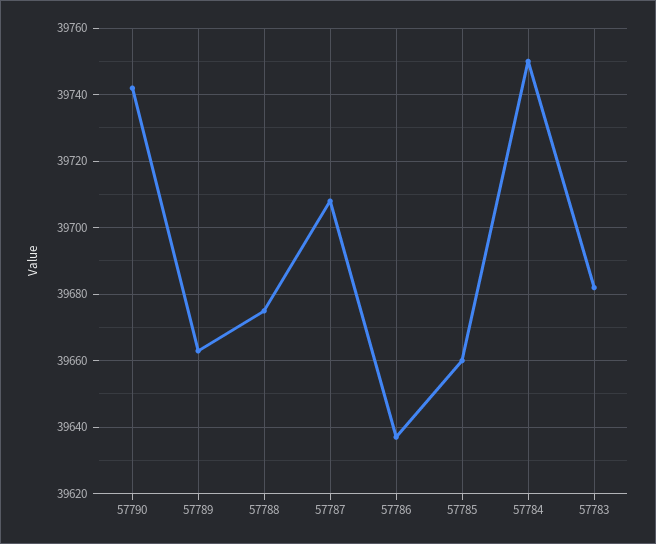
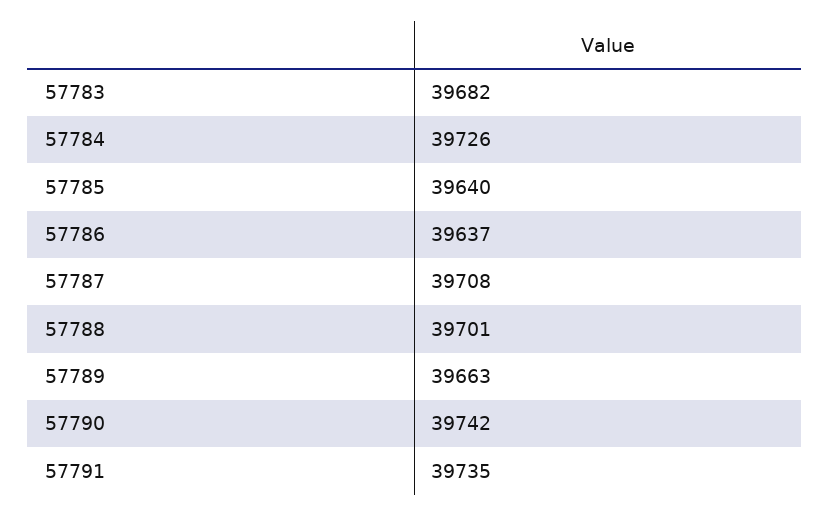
57788: 39675 -> 39701
57785: 39660 -> 39640
57784: 39750 -> 39726
57791: none -> 39735

